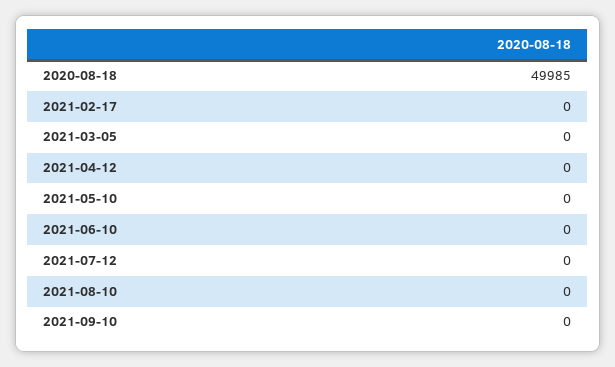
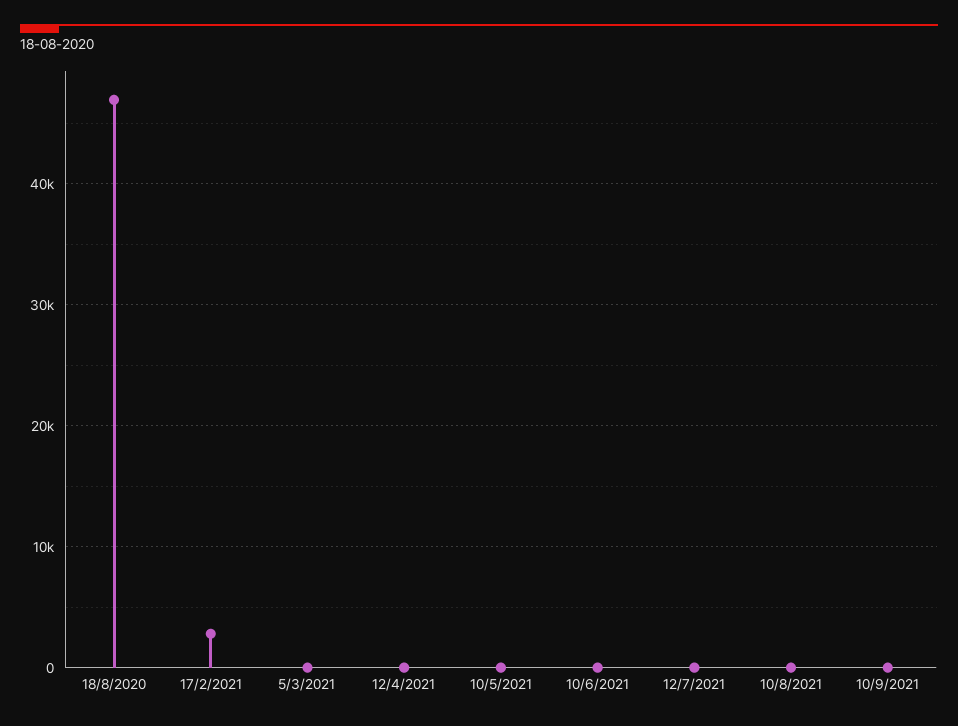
2020-08-18: 49985 -> 47000
2021-02-17: 0 -> 3000

